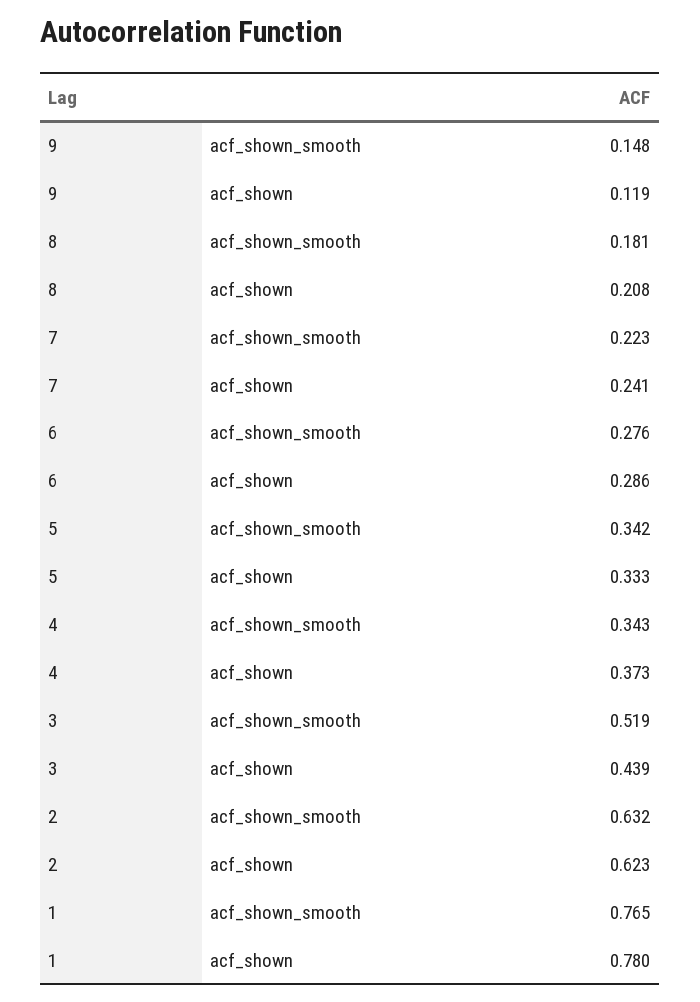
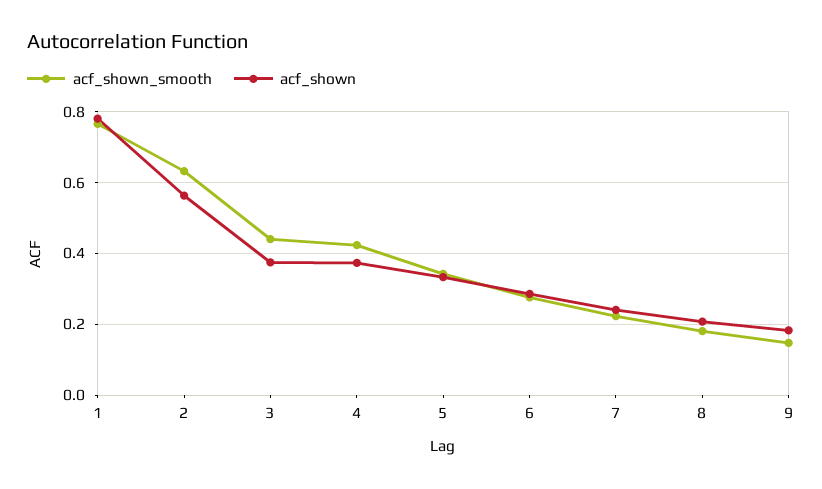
acf_shown, 9: 0.119 -> 0.18
acf_shown_smooth, 4: 0.343 -> 0.42
acf_shown_smooth, 3: 0.519 -> 0.44
acf_shown, 3: 0.439 -> 0.38
acf_shown, 2: 0.623 -> 0.56

